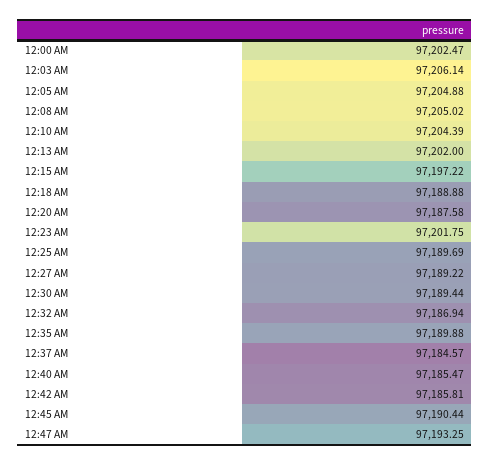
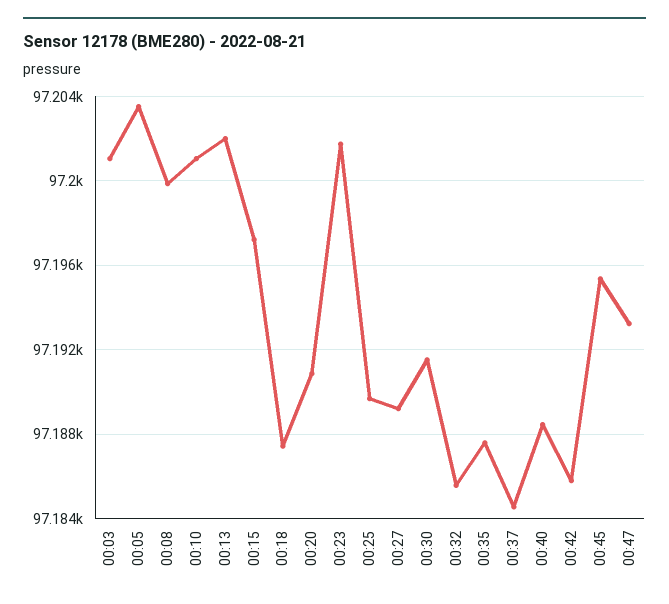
12:00 AM: 97202.47 -> none
12:03 AM: 97206.14 -> 97201
12:05 AM: 97204.88 -> 97203.5
12:08 AM: 97205.02 -> 97200
12:10 AM: 97204.39 -> 97201
12:18 AM: 97188.88 -> 97187.5
12:20 AM: 97187.58 -> 97191
12:30 AM: 97189.44 -> 97191.5
12:32 AM: 97186.94 -> 97185.5
12:35 AM: 97189.88 -> 97187.5
12:40 AM: 97185.47 -> 97188.5
12:45 AM: 97190.44 -> 97195.5

